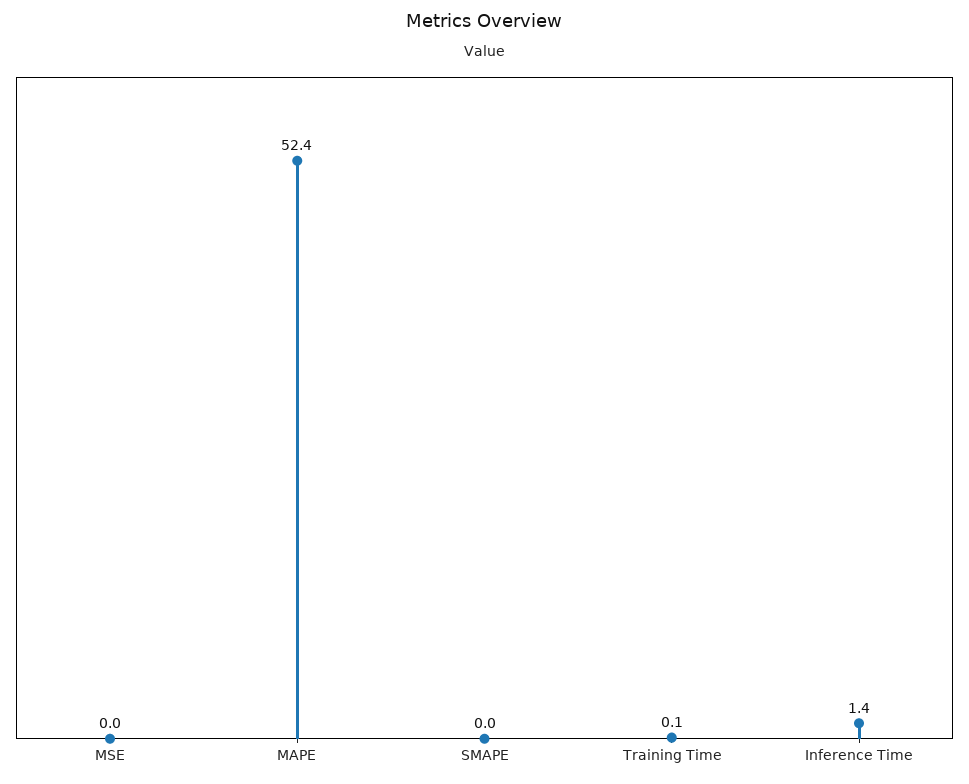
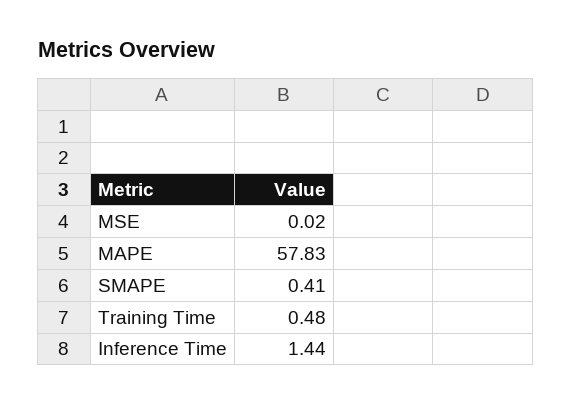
MAPE: 52.4 -> 57.83
SMAPE: 0 -> 0.41
Training Time: 0.1 -> 0.48

